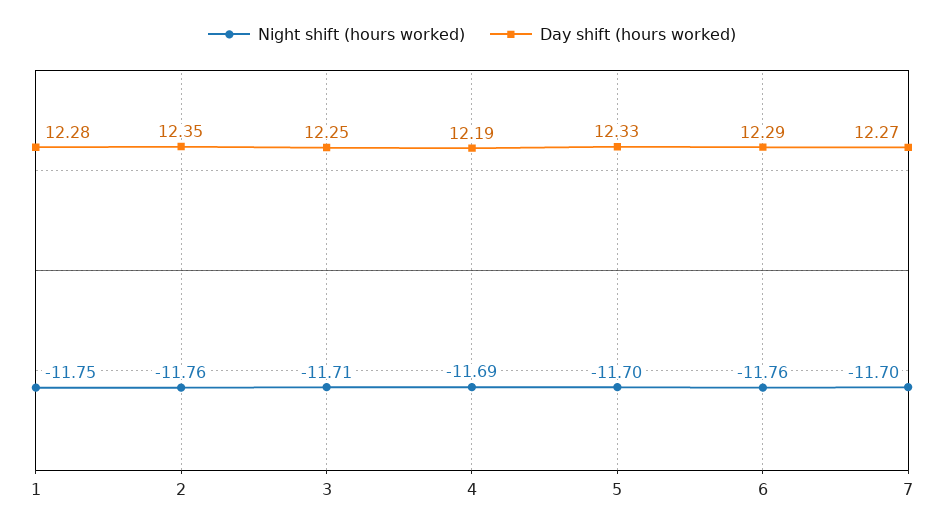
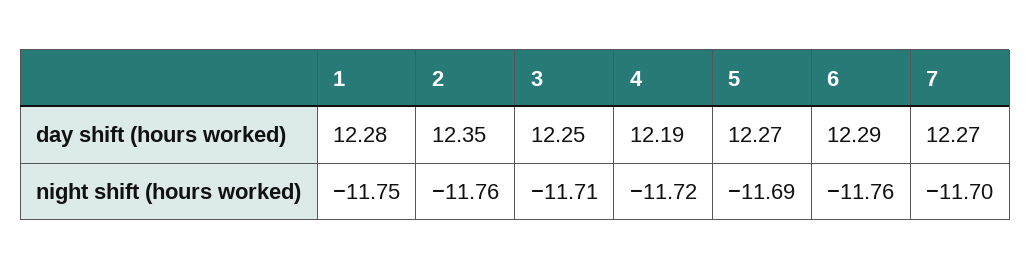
Night shift (hours worked), 4: -11.69 -> -11.72
Night shift (hours worked), 5: -11.7 -> -11.69
Day shift (hours worked), 5: 12.33 -> 12.27

